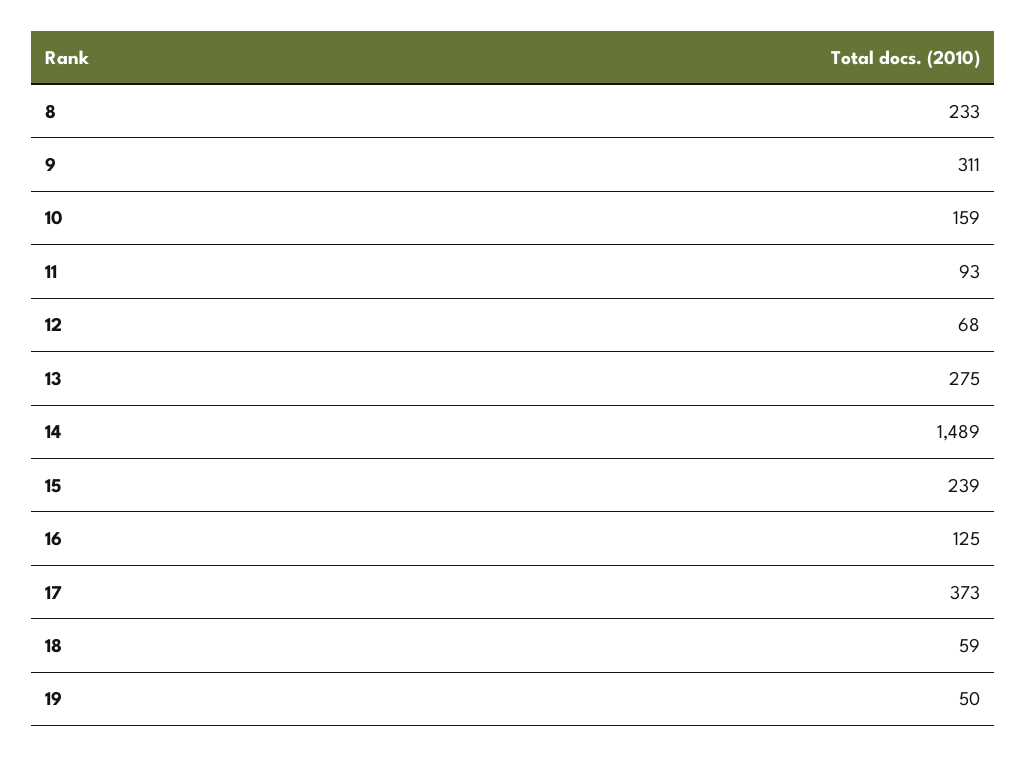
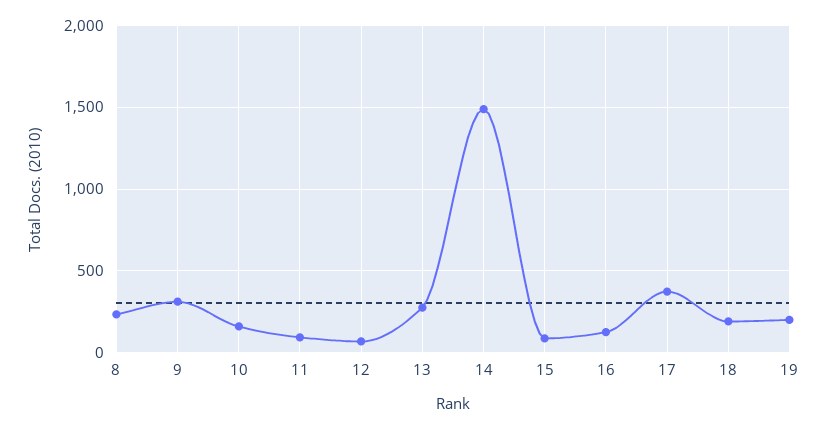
15: 239 -> 100
18: 59 -> 200
19: 50 -> 200

